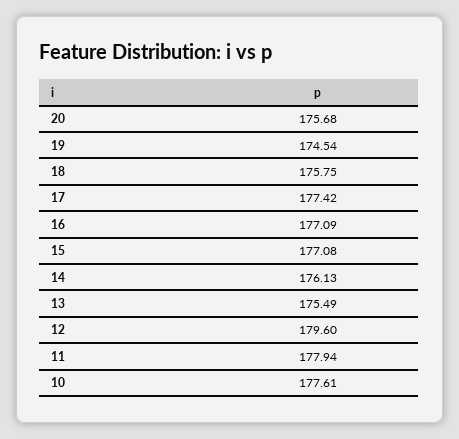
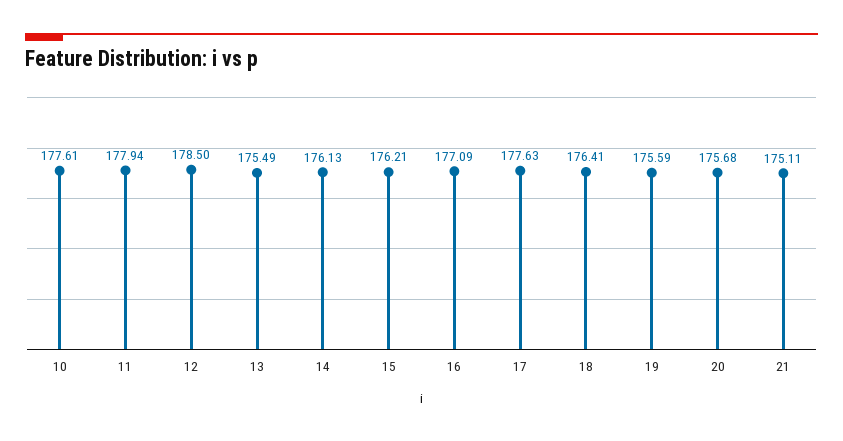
19: 174.54 -> 175.59
18: 175.75 -> 176.41
17: 177.42 -> 177.63
15: 177.08 -> 176.21
12: 179.6 -> 178.5
21: none -> 175.11

